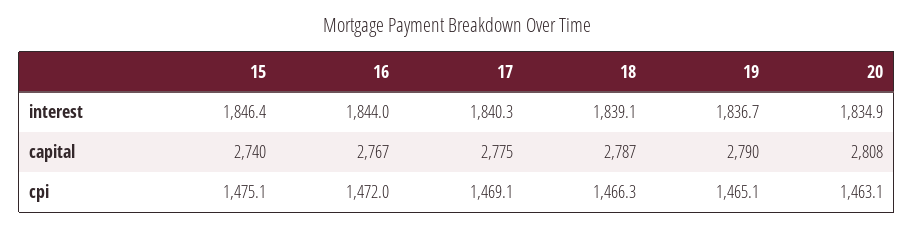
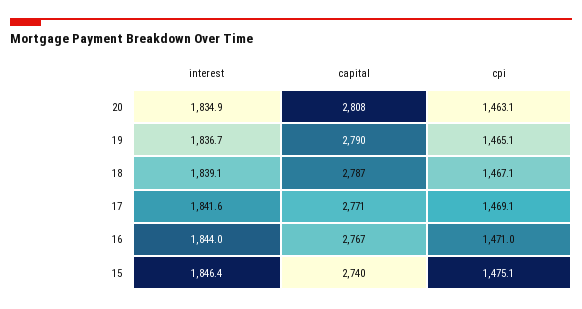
17, interest: 1840.3 -> 1841.6
17, capital: 2775 -> 2771
16, cpi: 1472 -> 1471
18, cpi: 1466.3 -> 1467.1

